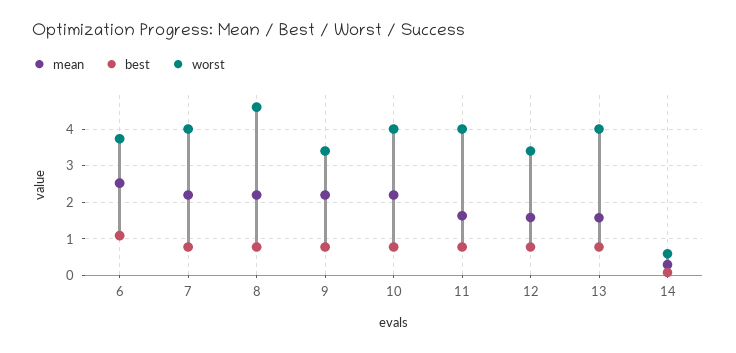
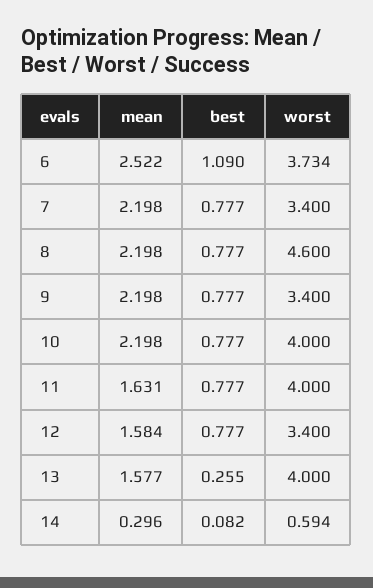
worst, 7: 4 -> 3.4
best, 13: 0.8 -> 0.255

